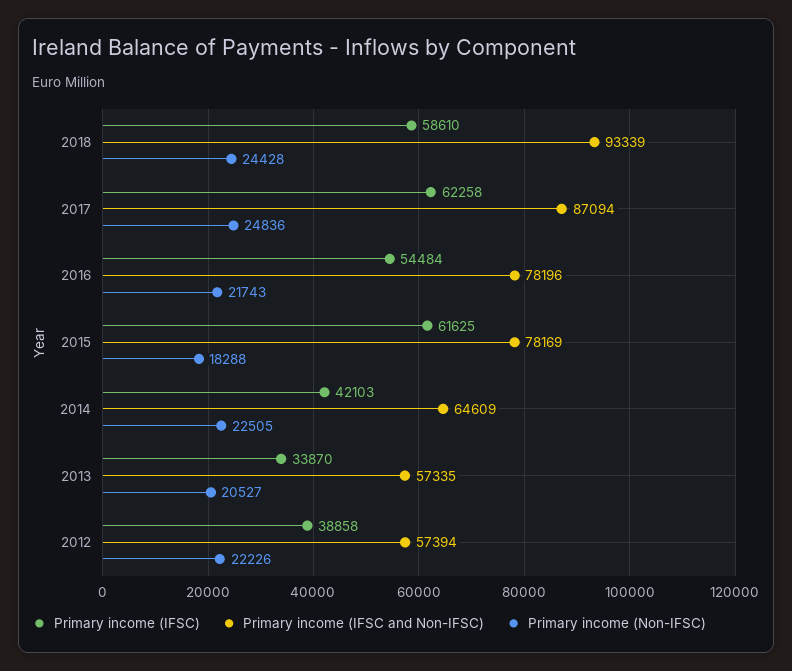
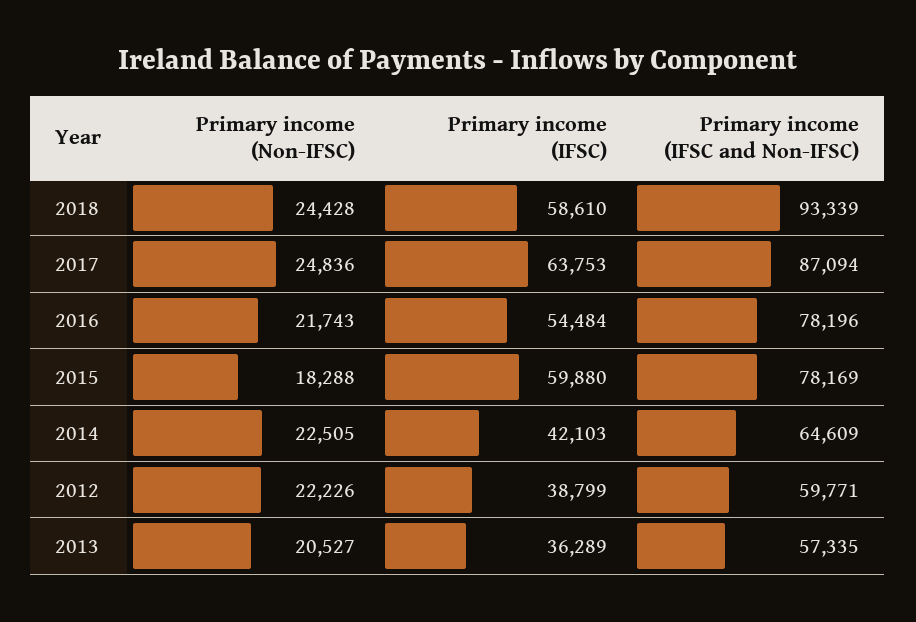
Primary income (IFSC), 2017: 62258 -> 63753
Primary income (IFSC), 2015: 61625 -> 59880
Primary income (IFSC), 2013: 33870 -> 36289
Primary income (IFSC), 2012: 38858 -> 38799
Primary income (IFSC and Non-IFSC), 2012: 57394 -> 59771

